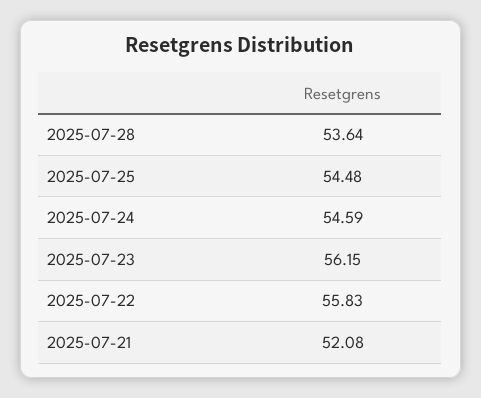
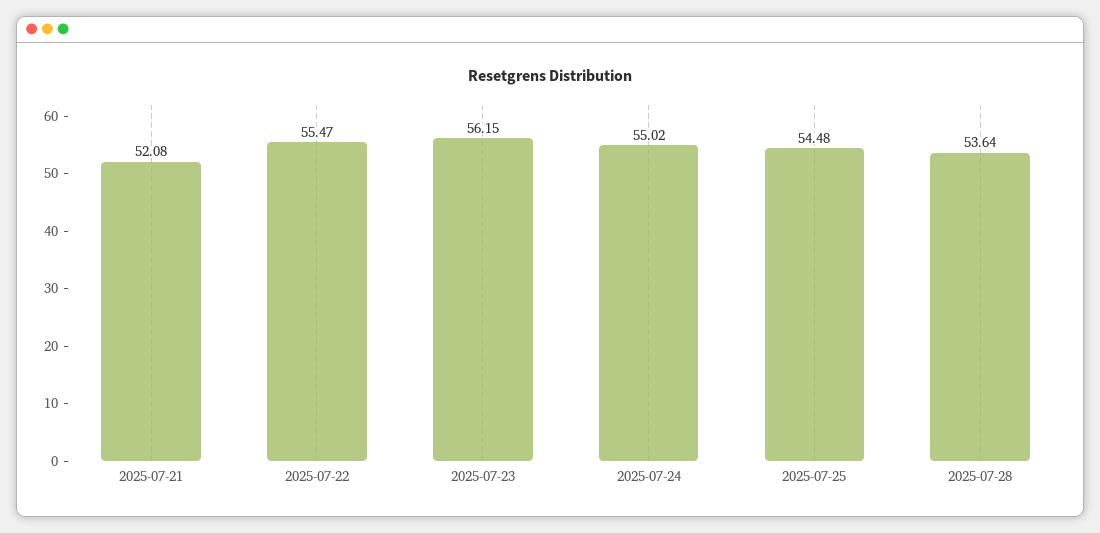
2025-07-24: 54.59 -> 55.02
2025-07-22: 55.83 -> 55.47

